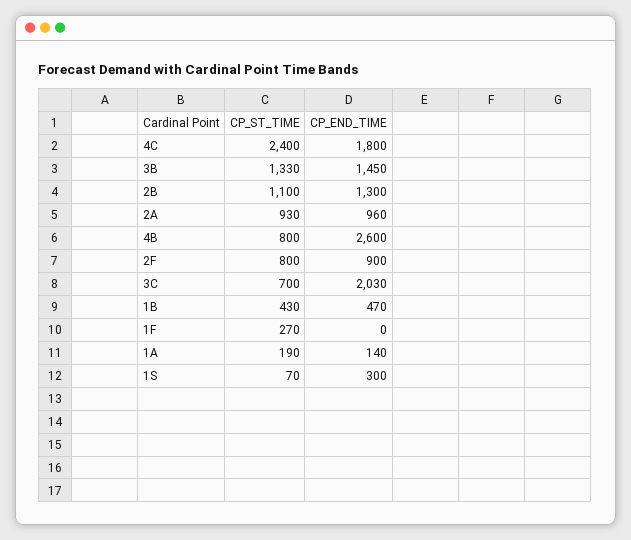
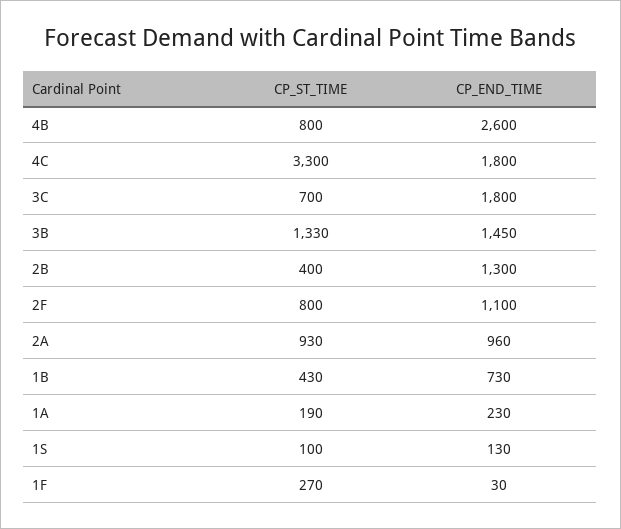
CP_ST_TIME, 4C: 2400 -> 3300
CP_ST_TIME, 2B: 1100 -> 400
CP_END_TIME, 2F: 900 -> 1100
CP_END_TIME, 3C: 2030 -> 1800
CP_END_TIME, 1B: 470 -> 730
CP_END_TIME, 1F: 0 -> 30
CP_END_TIME, 1A: 140 -> 230
CP_ST_TIME, 1S: 70 -> 100
CP_END_TIME, 1S: 300 -> 130

